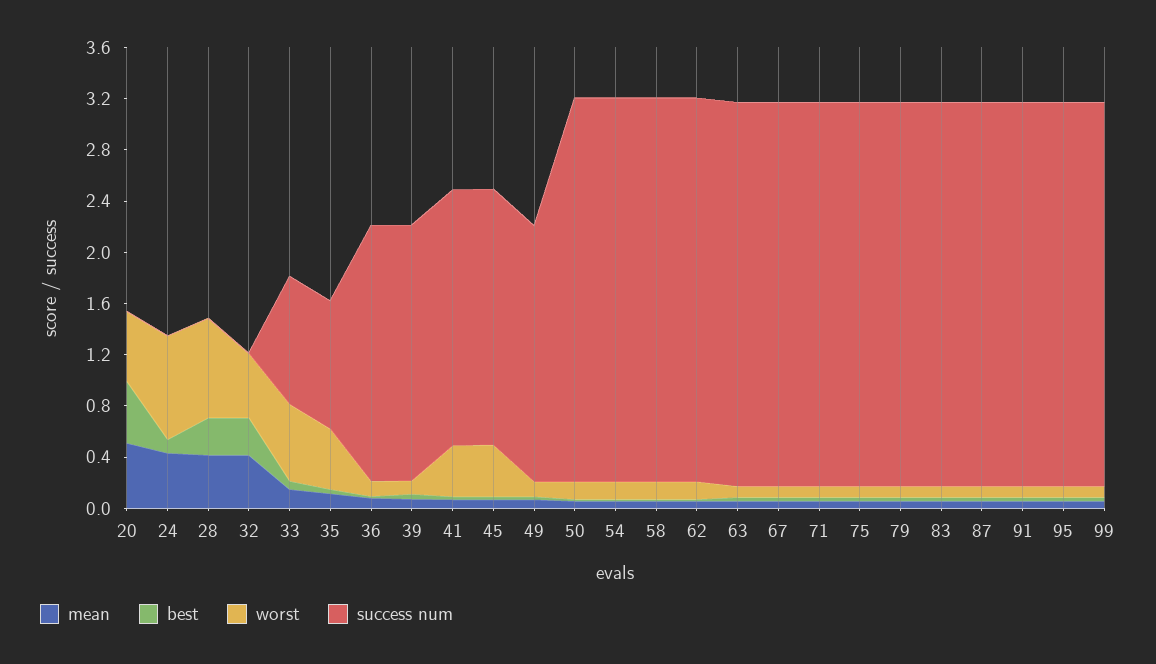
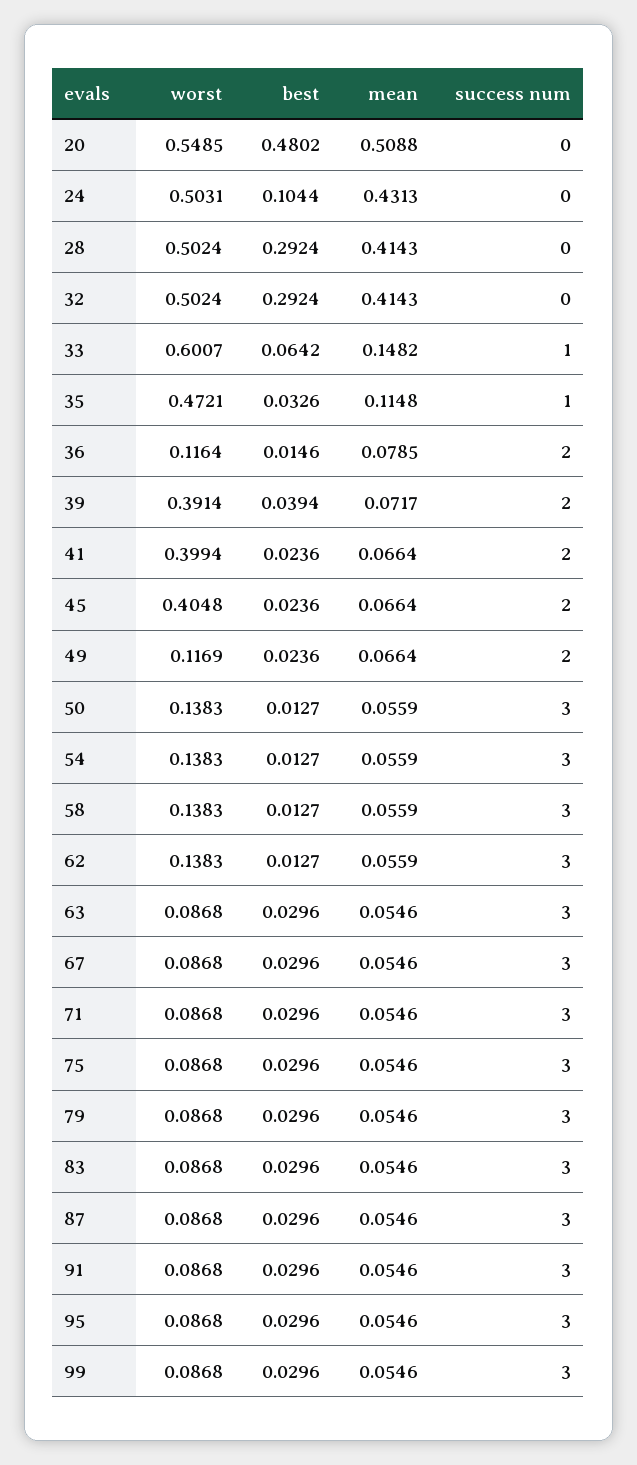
worst, 24: 0.8 -> 0.5031
worst, 28: 0.8 -> 0.5024
worst, 39: 0.1 -> 0.3914

